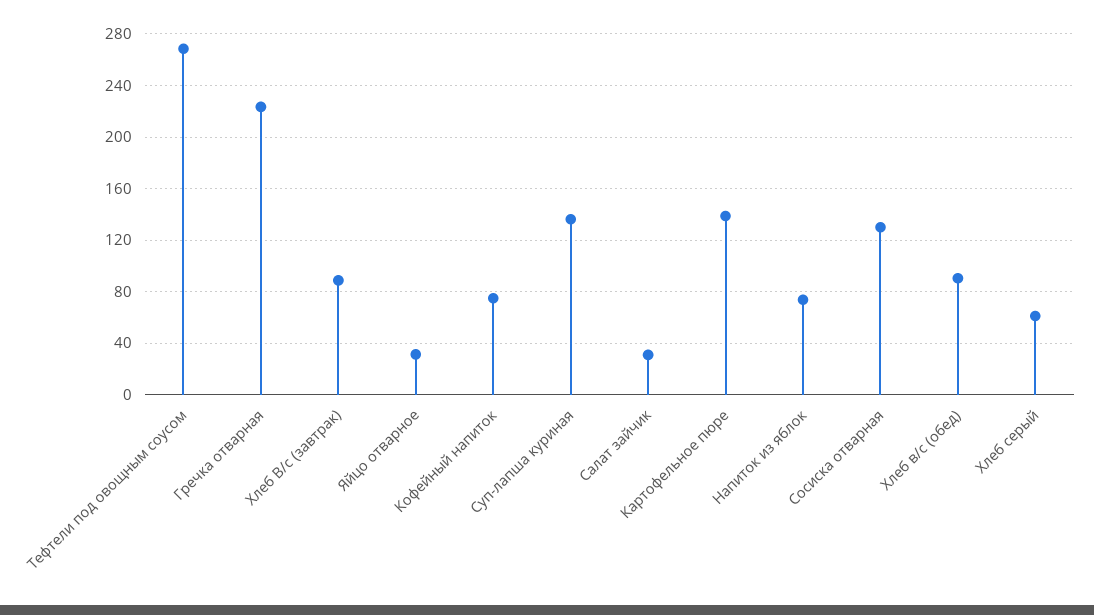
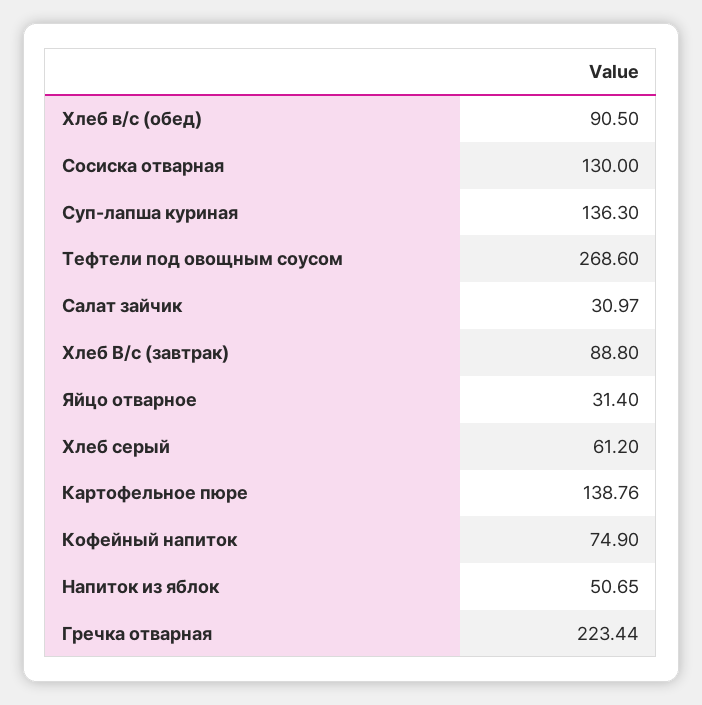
Напиток из яблок: 75 -> 50.65

